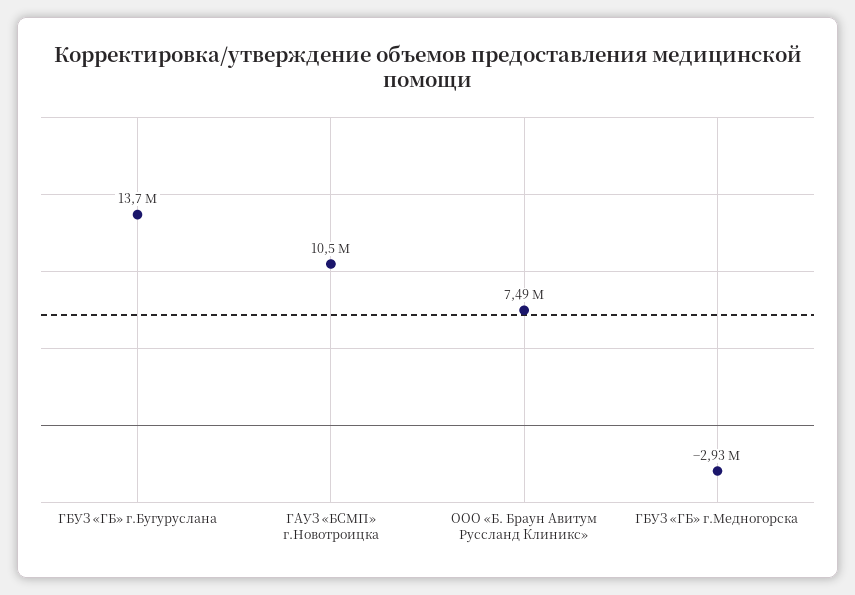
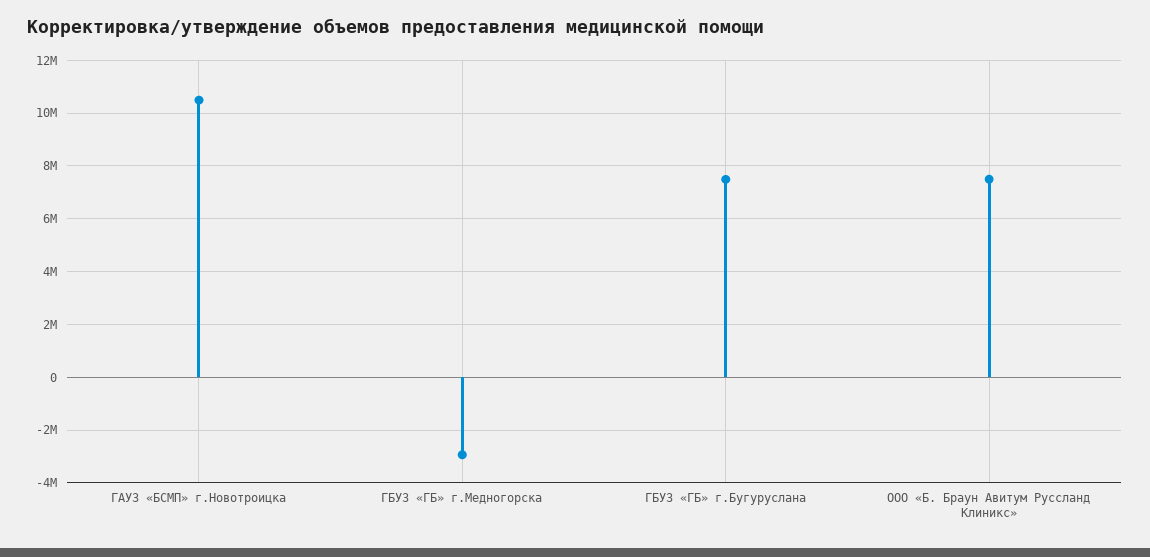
ГБУЗ «ГБ» г.Бугуруслана: 13700000 -> 7500000

